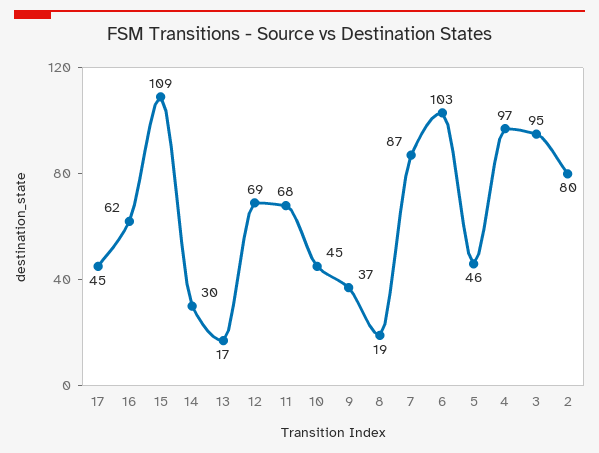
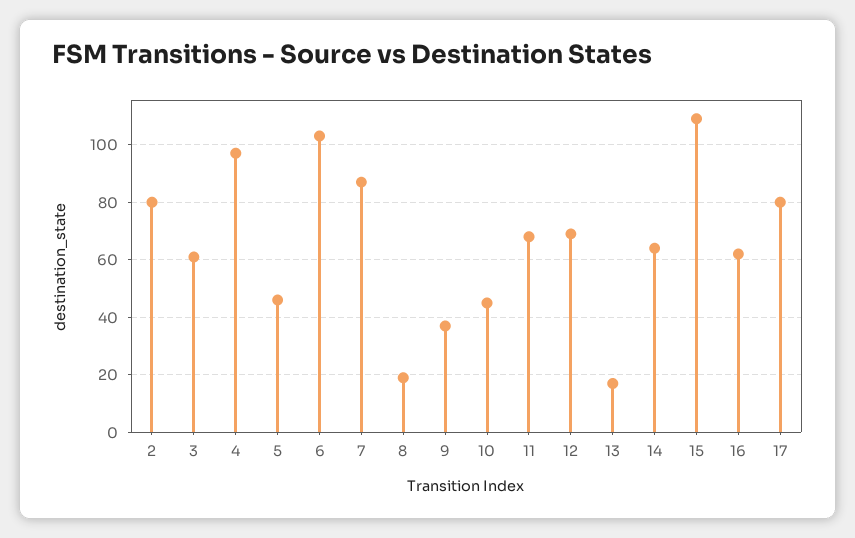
17: 45 -> 80
14: 30 -> 65
3: 95 -> 60

